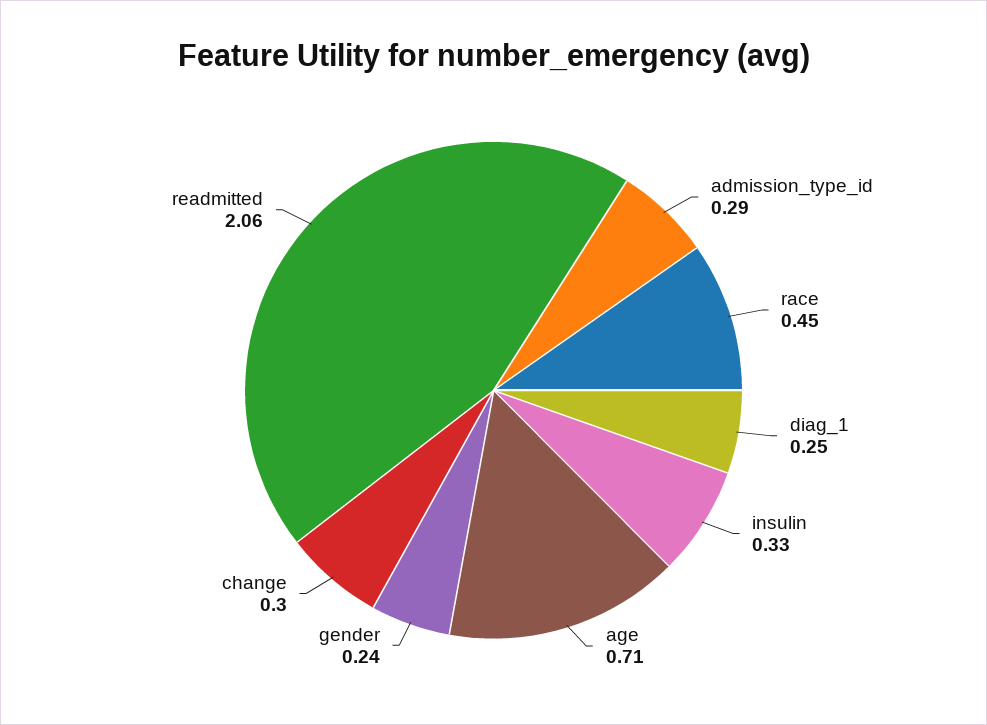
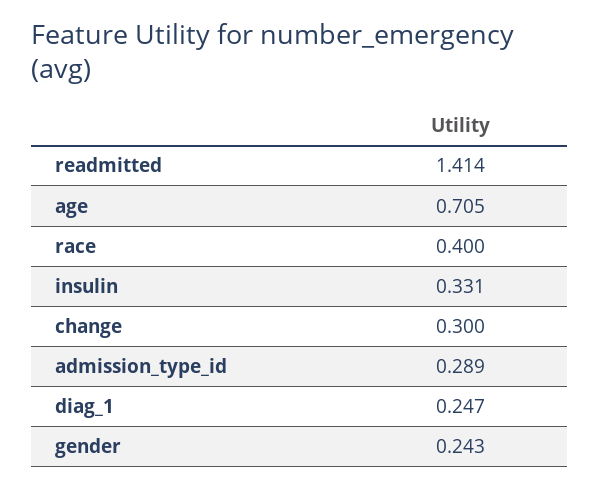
race: 0.45 -> 0.4
readmitted: 2.06 -> 1.414

